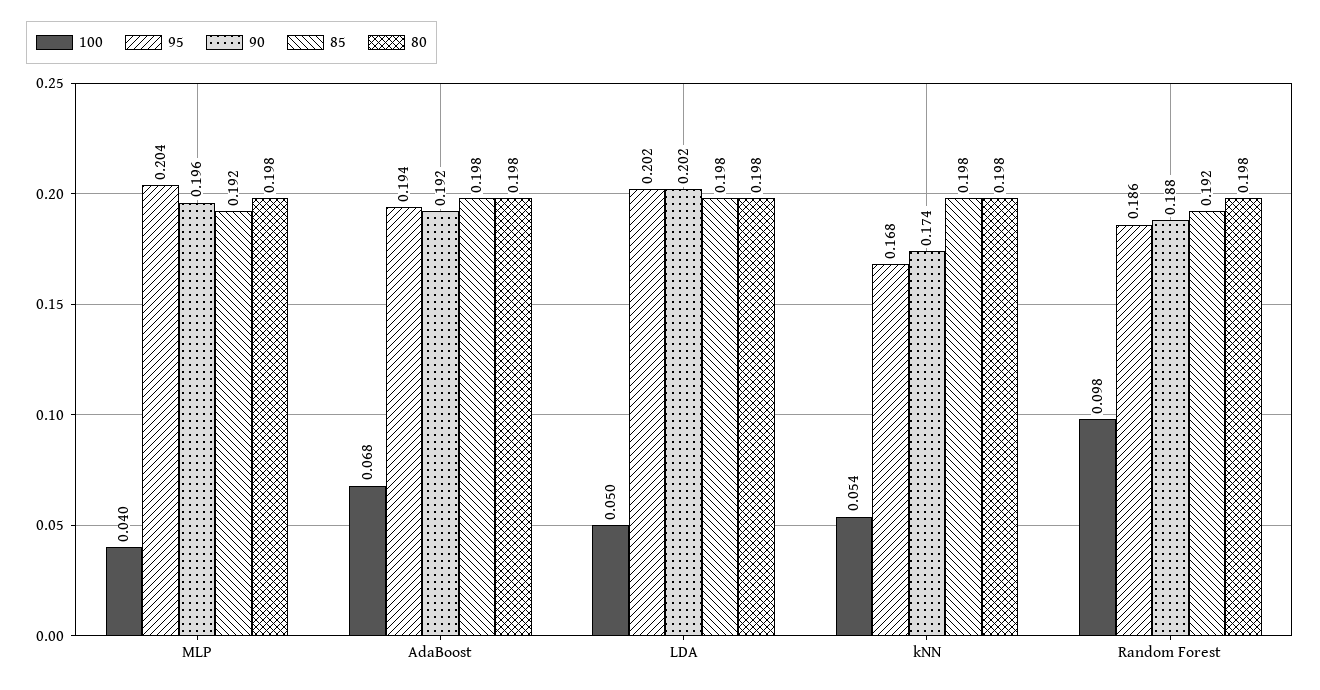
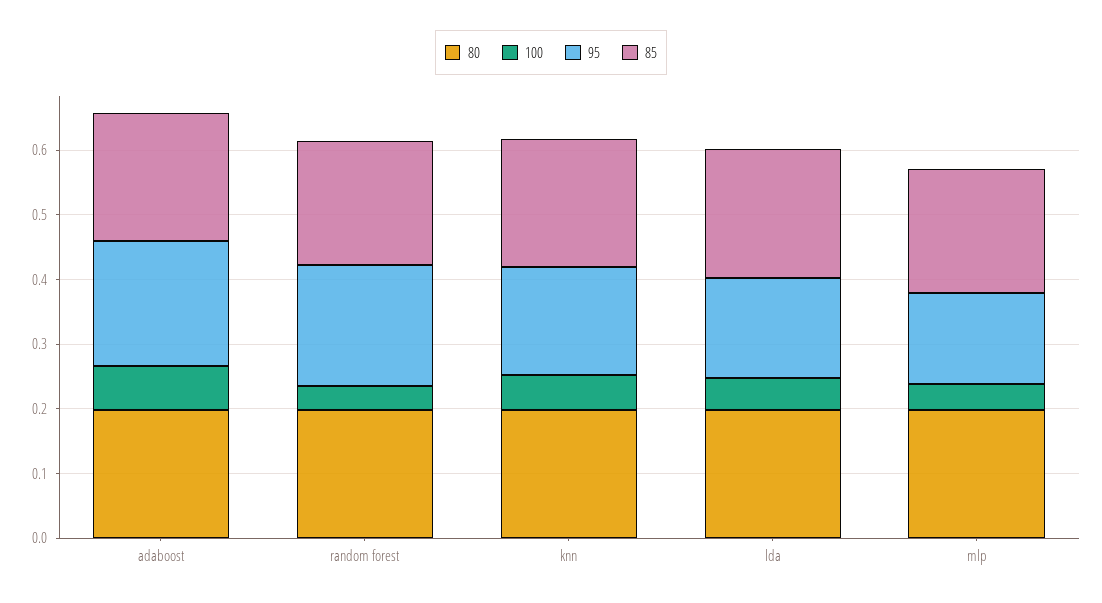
95, MLP: 0.204 -> 0.14
90, MLP: 0.196 -> none
90, AdaBoost: 0.192 -> none
95, LDA: 0.202 -> 0.16
90, LDA: 0.202 -> none
90, kNN: 0.174 -> none
100, Random Forest: 0.098 -> 0.04
90, Random Forest: 0.188 -> none

